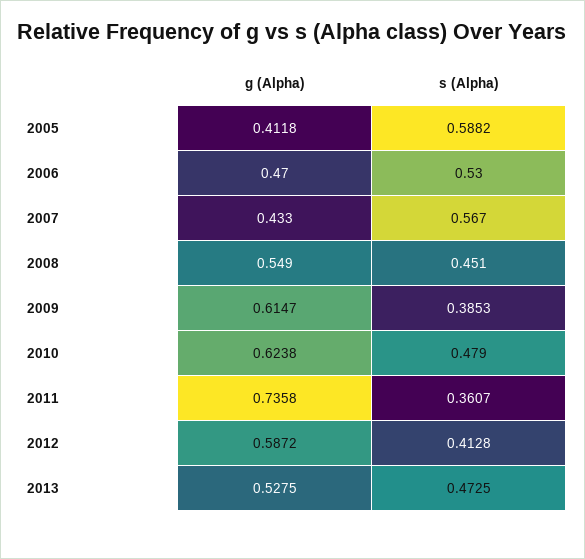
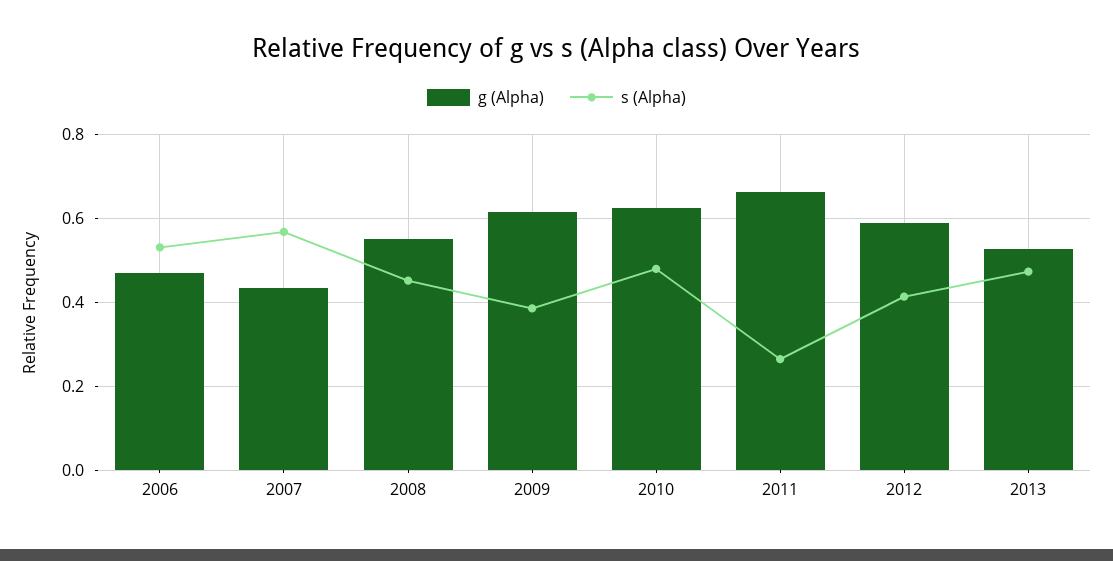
g (Alpha), 2005: 0.4118 -> none
s (Alpha), 2005: 0.5882 -> none
g (Alpha), 2011: 0.7358 -> 0.66
s (Alpha), 2011: 0.3607 -> 0.26

